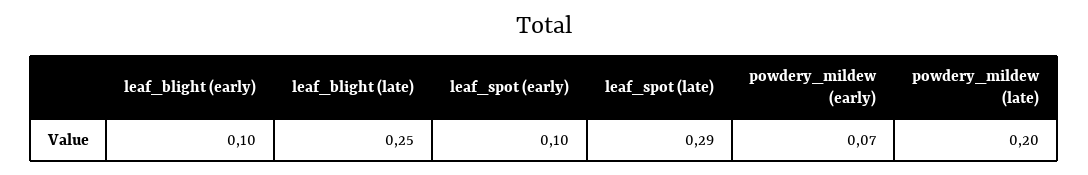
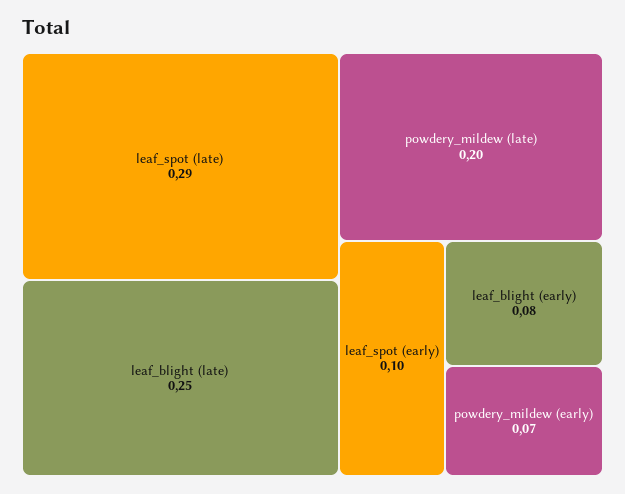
leaf_blight (early): 0.1 -> 0.08

